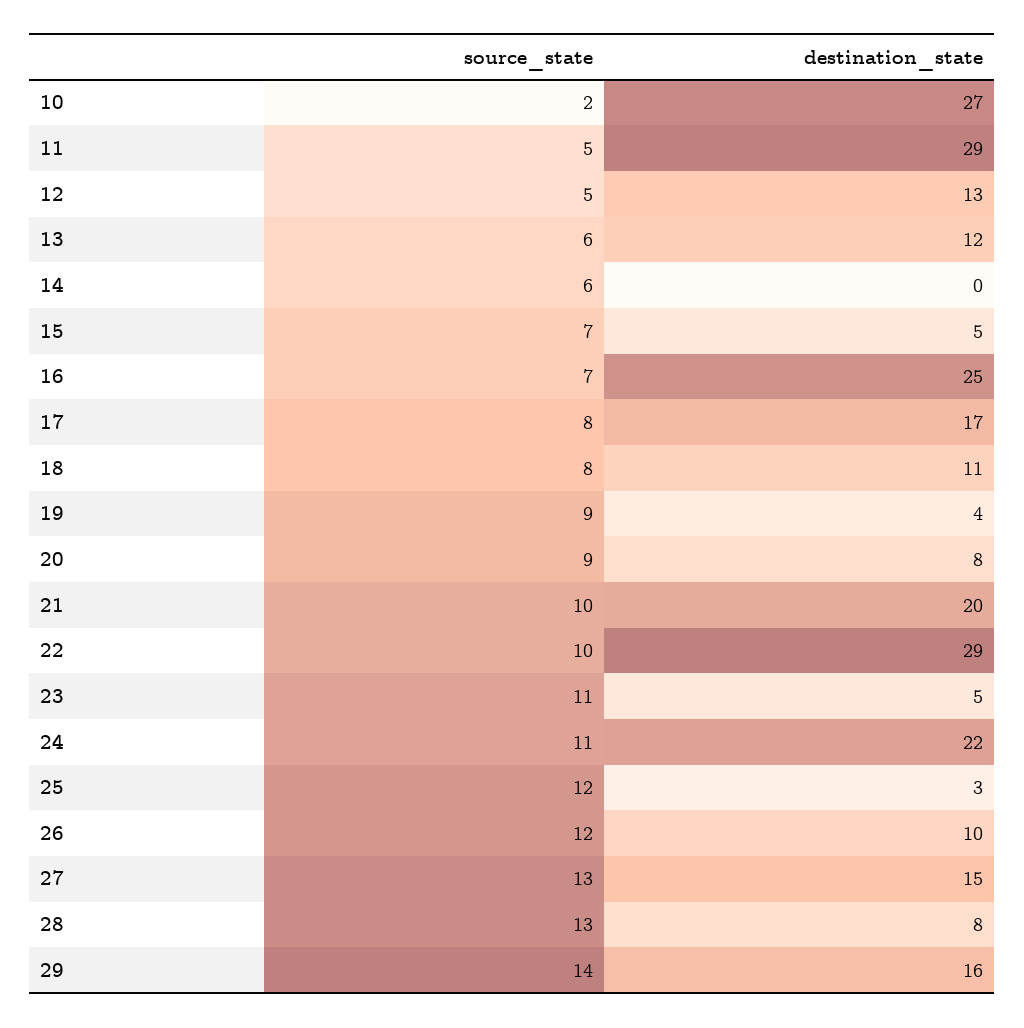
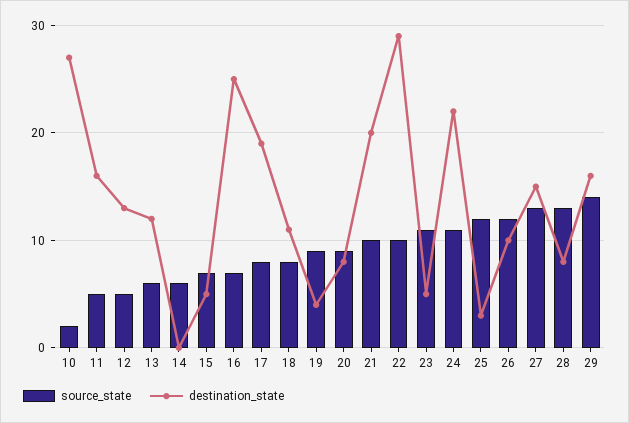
destination_state, 11: 29 -> 16
destination_state, 17: 17 -> 19

